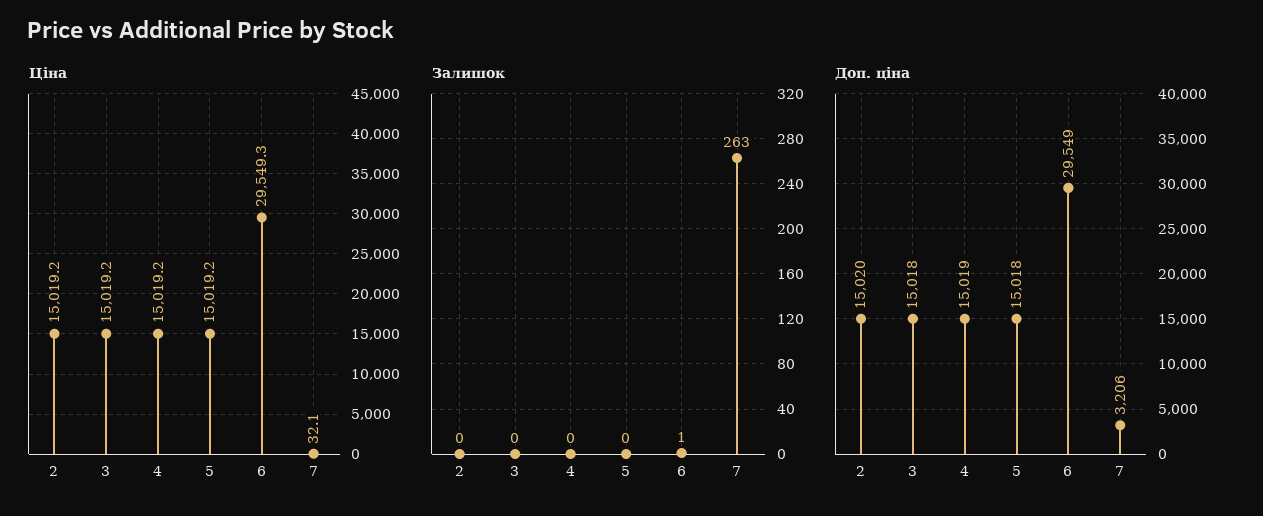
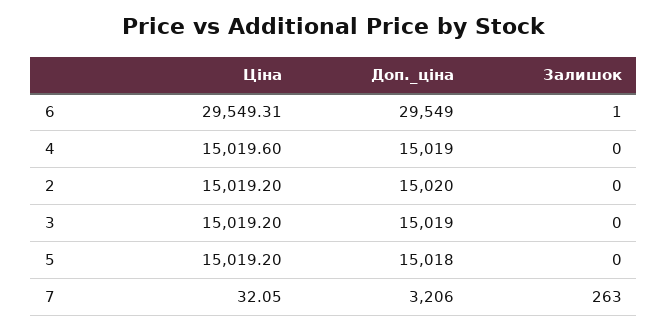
Ціна, 4: 15019.2 -> 15019.6
Доп. ціна, 3: 15018 -> 15019

